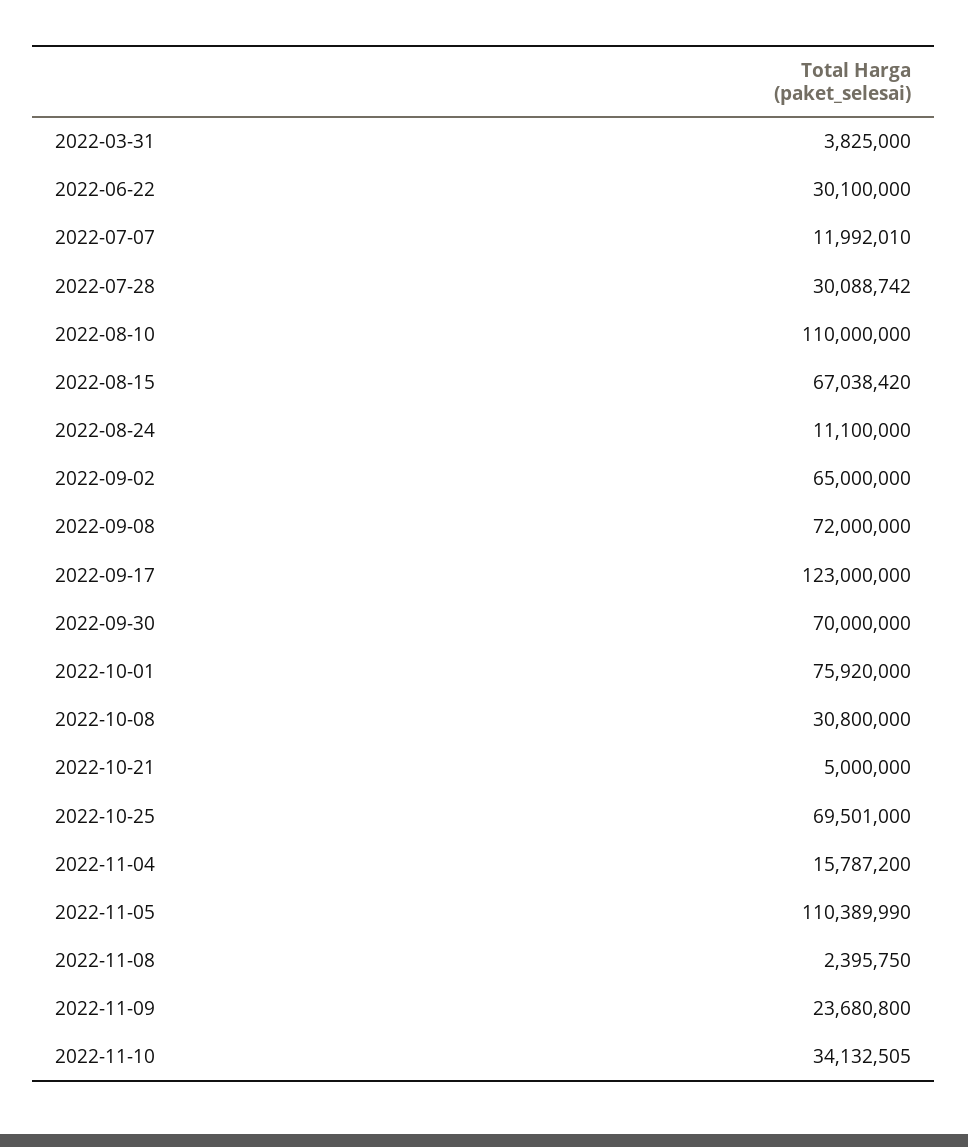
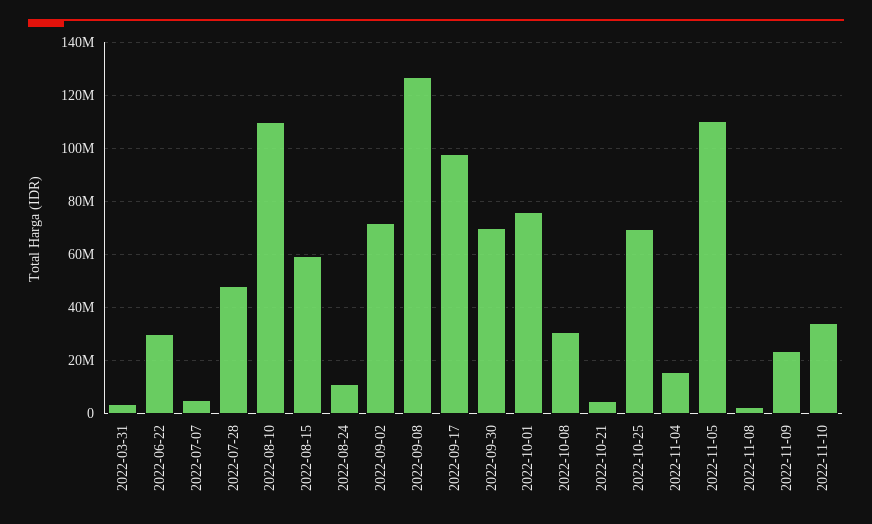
2022-07-07: 11992010 -> 5000000
2022-07-28: 30088742 -> 47500000
2022-08-15: 67038420 -> 60000000
2022-09-02: 65000000 -> 72500000
2022-09-08: 72000000 -> 127500000
2022-09-17: 123000000 -> 97500000

